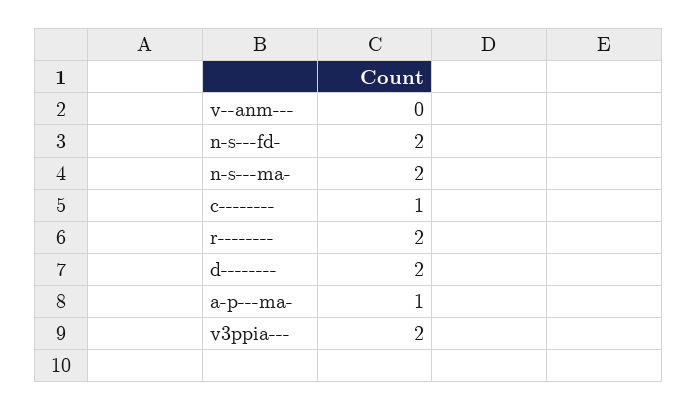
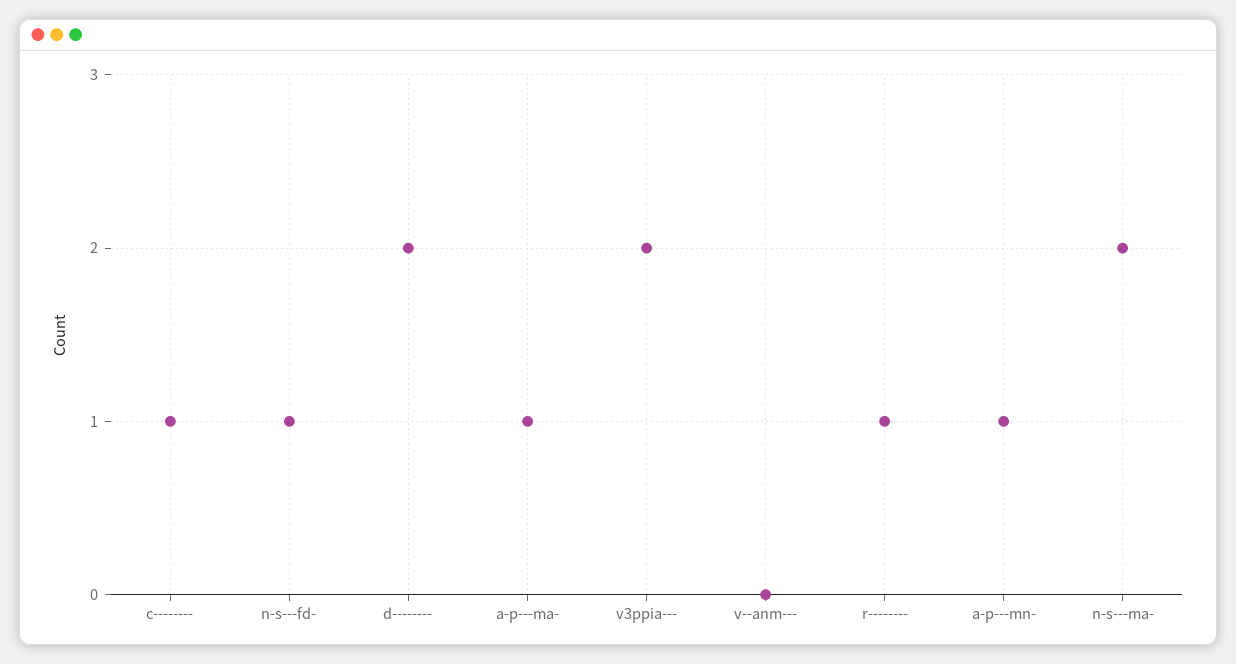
n-s---fd-: 2 -> 1
r--------: 2 -> 1
a-p---mn-: none -> 1

